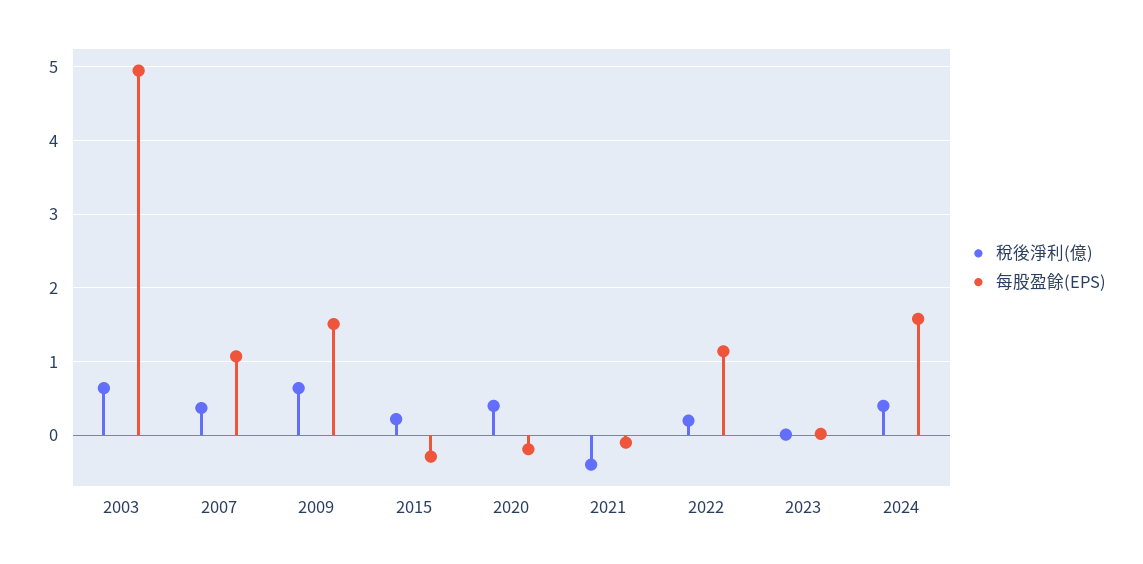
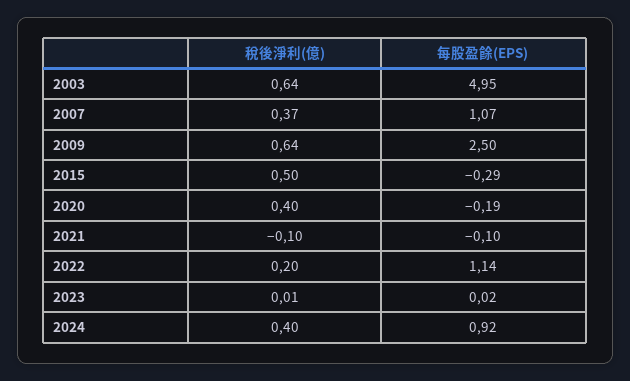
每股盈餘(EPS), 2009: 1.5 -> 2.5
稅後淨利(億), 2015: 0.2 -> 0.5
稅後淨利(億), 2021: -0.4 -> -0.1
每股盈餘(EPS), 2024: 1.6 -> 0.92

